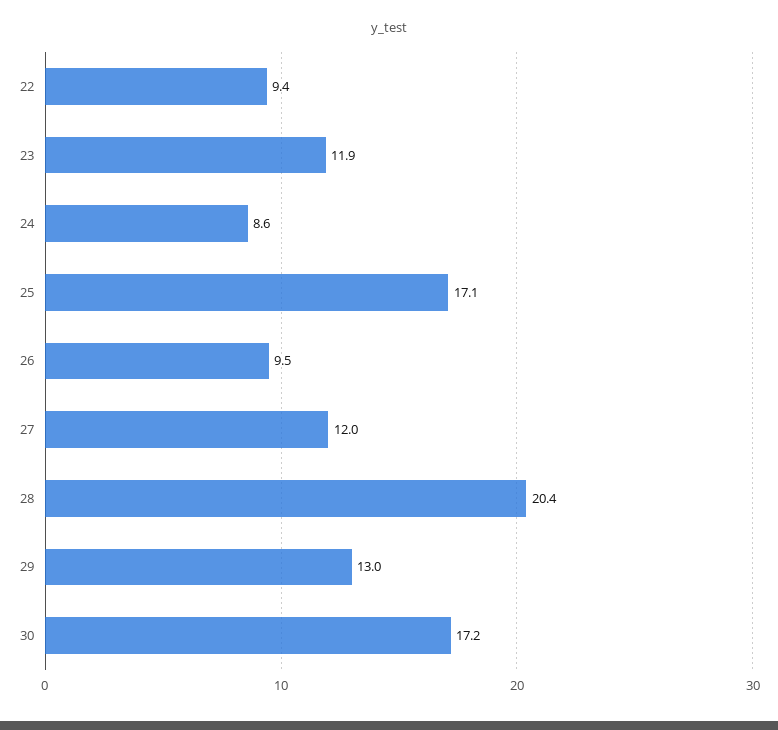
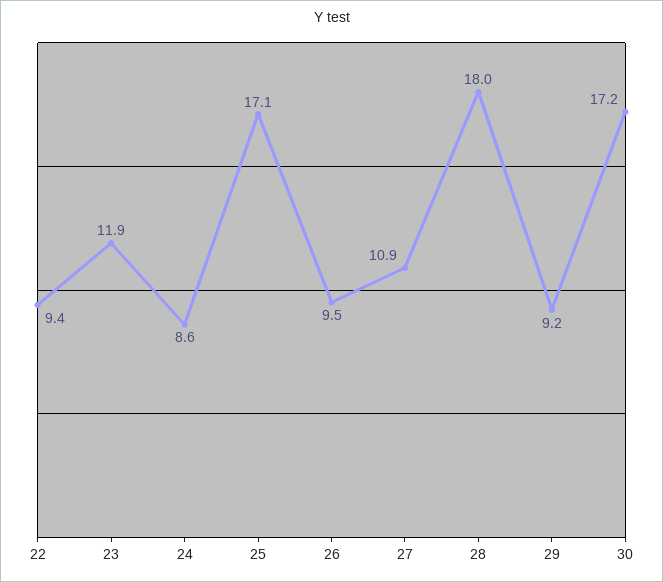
27: 12 -> 10.9
28: 20.4 -> 18
29: 13 -> 9.2

